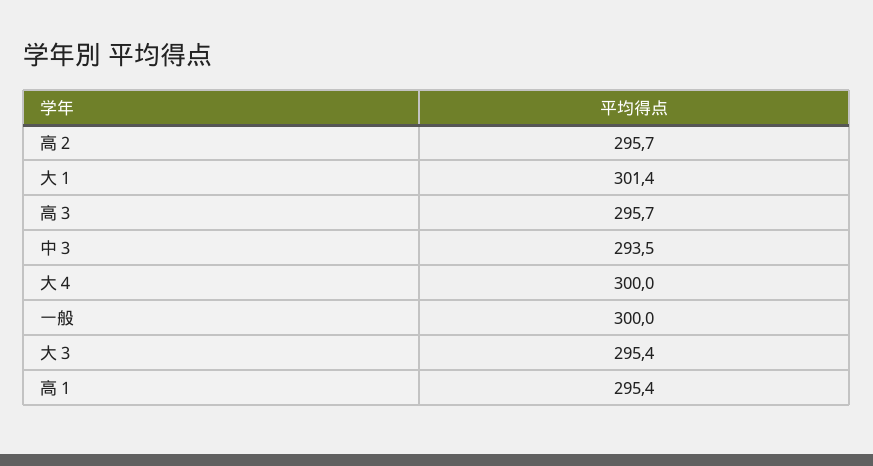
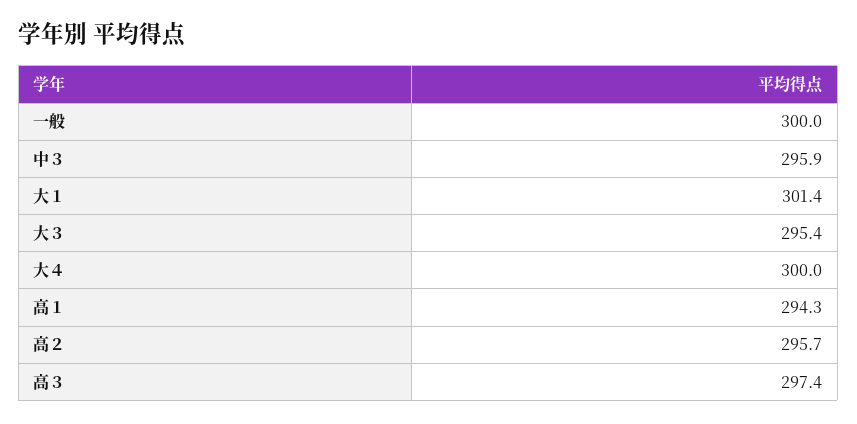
高３: 295.7 -> 297.4
中３: 293.5 -> 295.9
高１: 295.4 -> 294.3

